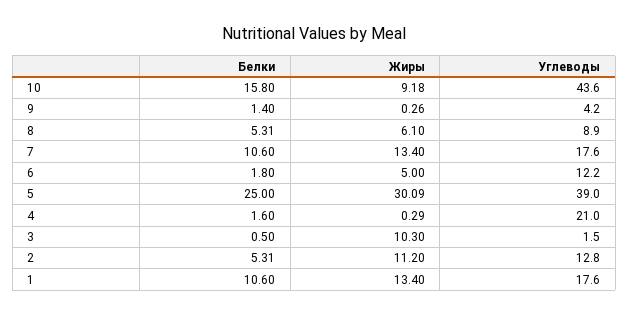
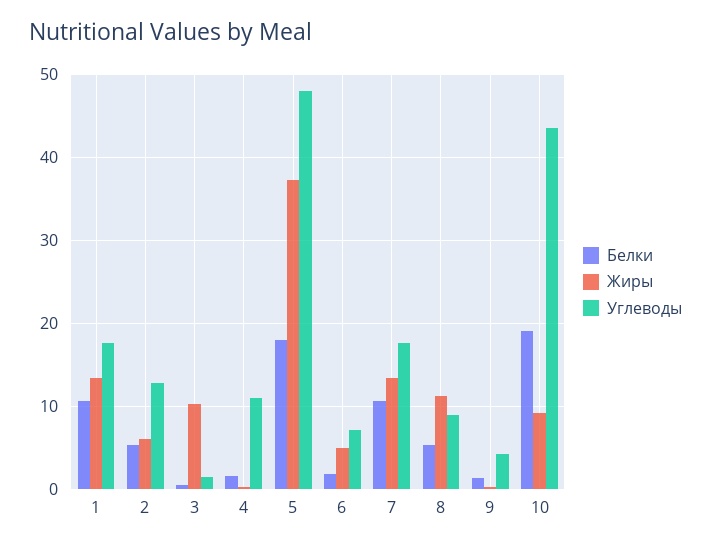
Белки, 10: 15.8 -> 19
Жиры, 8: 6.1 -> 11
Углеводы, 6: 12.2 -> 7
Белки, 5: 25 -> 18
Жиры, 5: 30.09 -> 37
Углеводы, 5: 39 -> 48
Углеводы, 4: 21 -> 11
Жиры, 2: 11.2 -> 6

